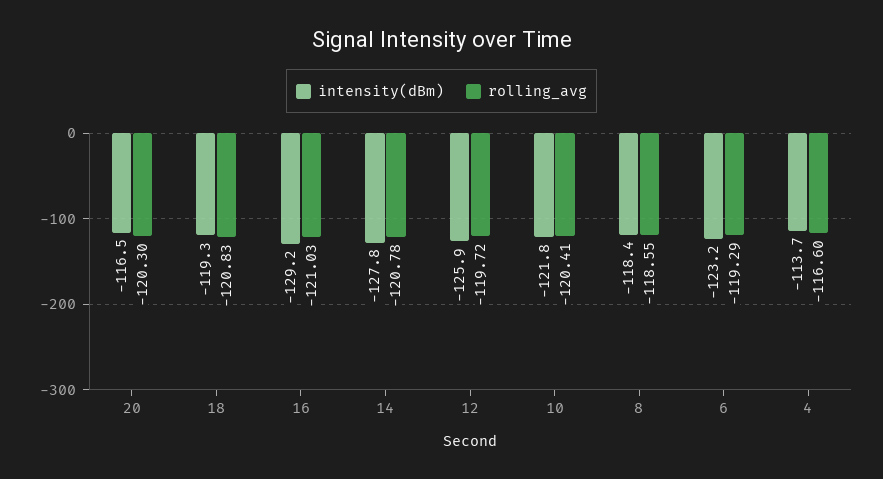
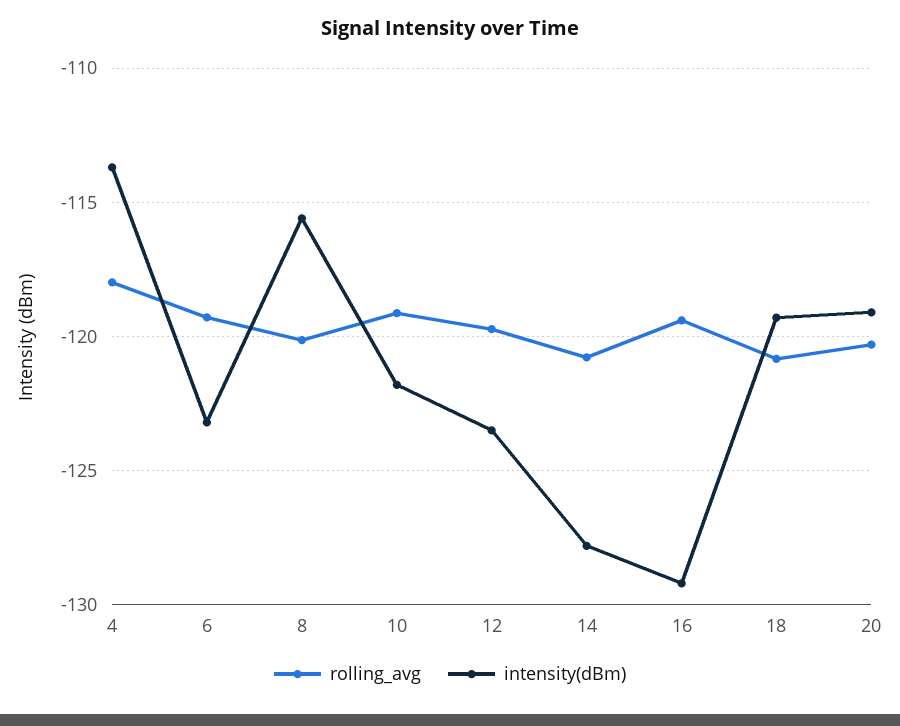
intensity(dBm), 20: -116.5 -> -119
rolling_avg, 16: -121.03 -> -119.5
intensity(dBm), 12: -125.9 -> -123.5
rolling_avg, 10: -120.41 -> -119
intensity(dBm), 8: -118.4 -> -115.5
rolling_avg, 8: -118.55 -> -120
rolling_avg, 4: -116.6 -> -118

